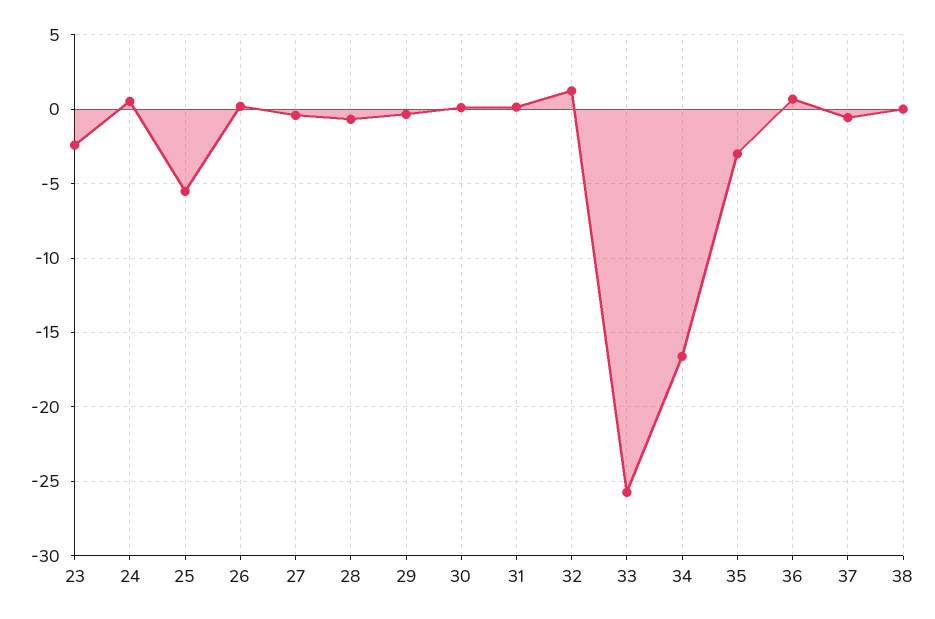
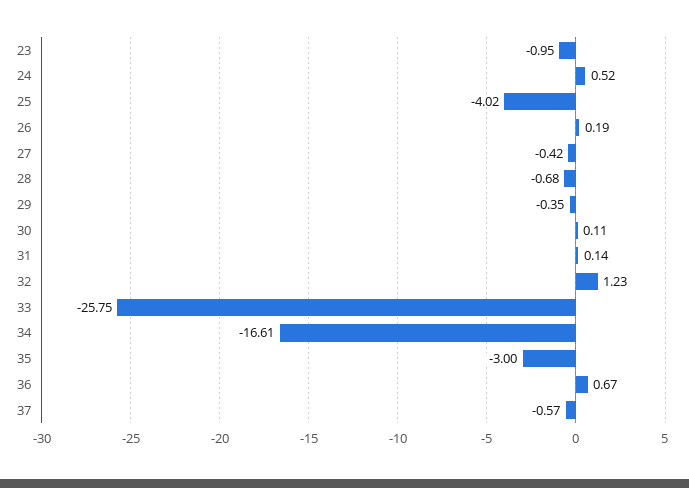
23: -2.5 -> -0.95
25: -5.5 -> -4.02
38: 0 -> none

